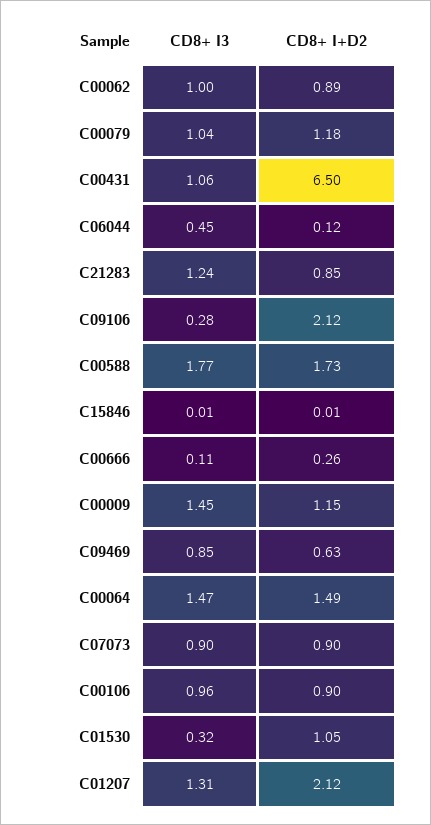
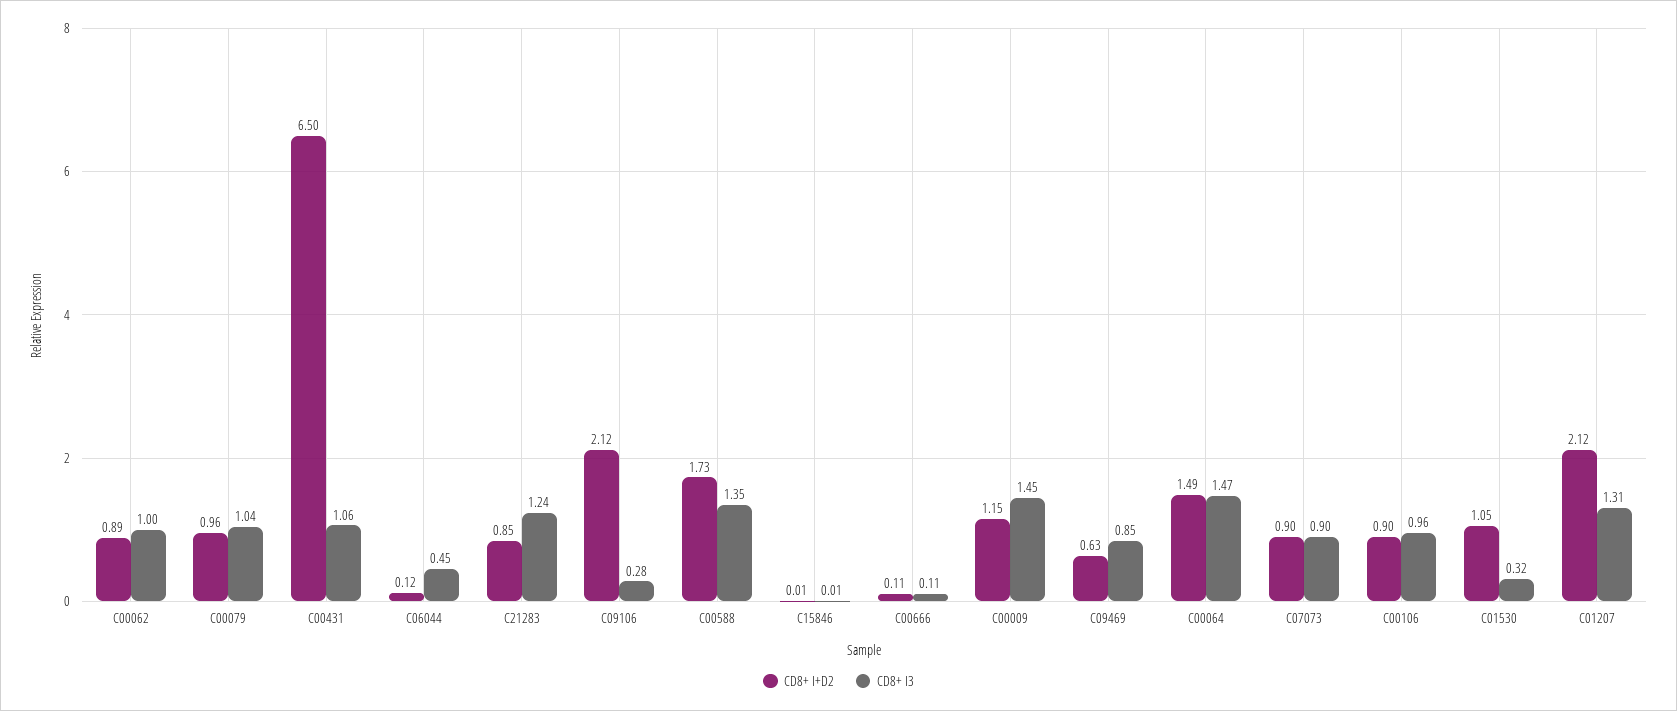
CD8+ I+D2, C00079: 1.18 -> 0.96
CD8+ I3, C00588: 1.77 -> 1.35
CD8+ I+D2, C00666: 0.26 -> 0.11

